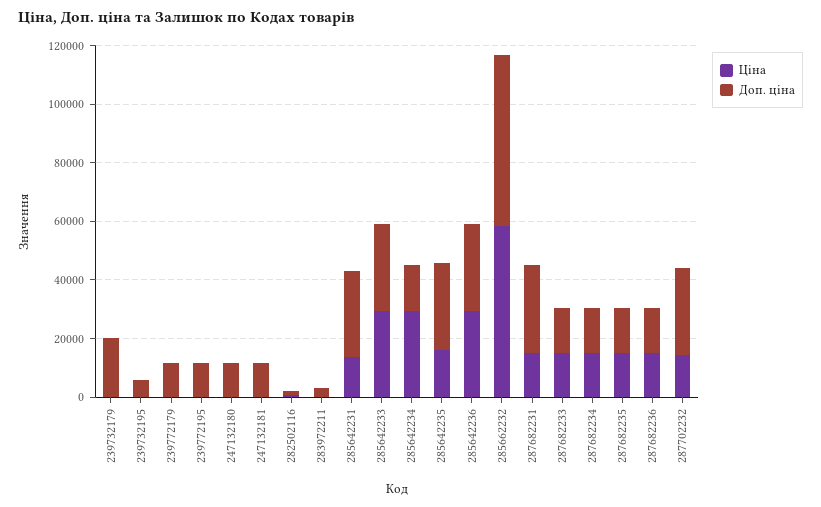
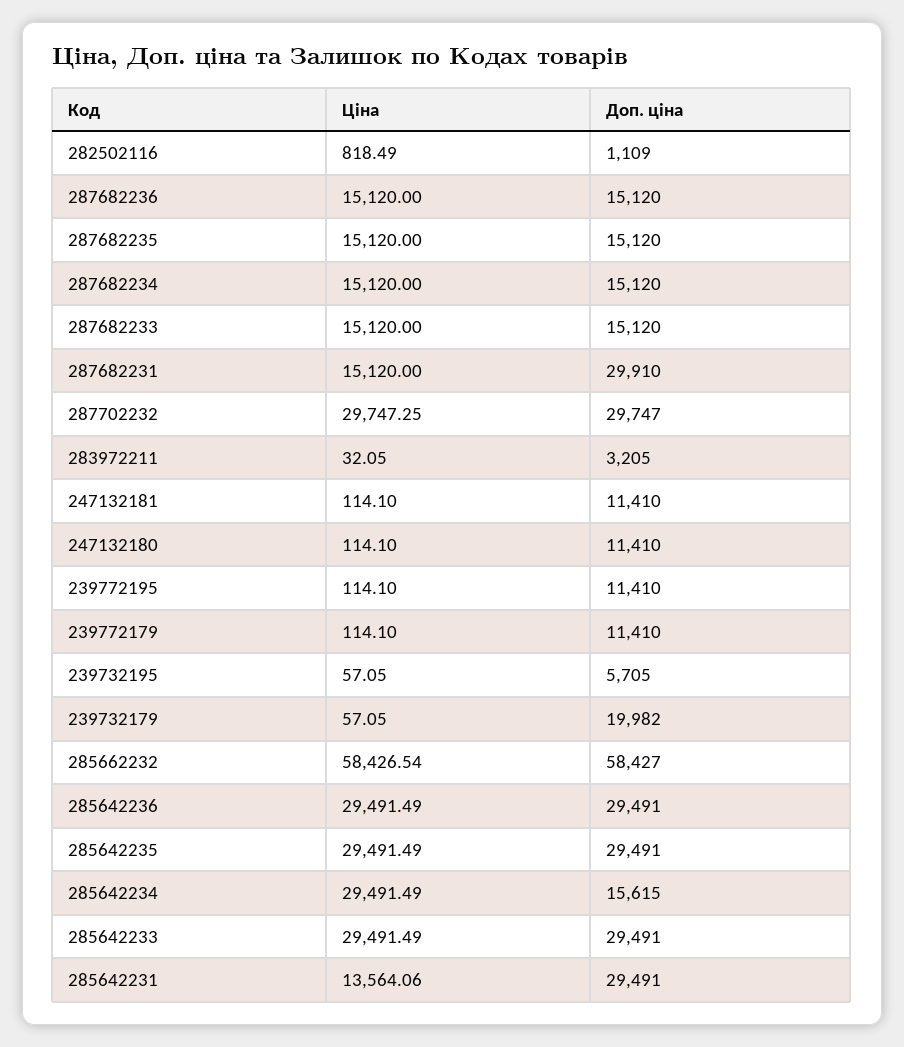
Ціна, 285642235: 15000 -> 29491.49
Ціна, 287702232: 15000 -> 29747.25

